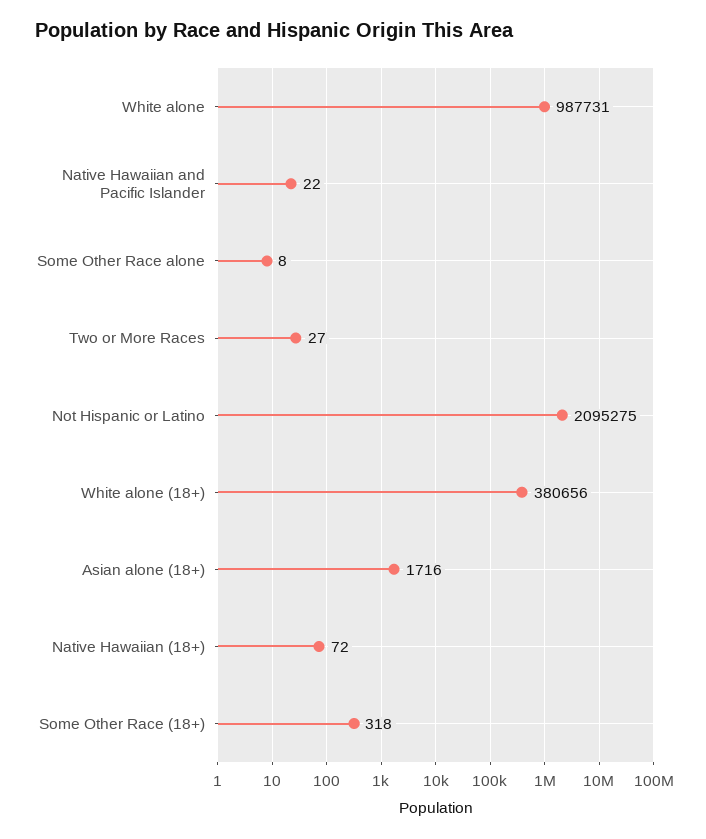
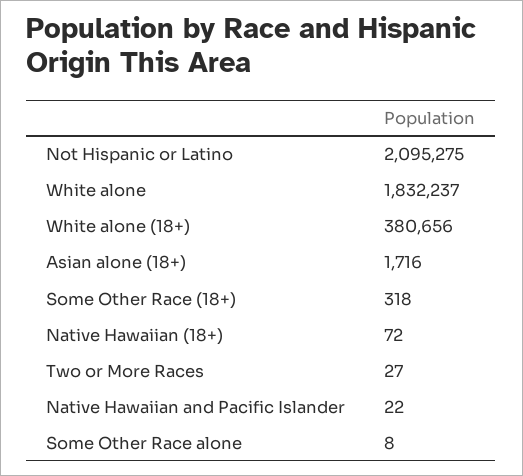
White alone: 987731 -> 1832237

